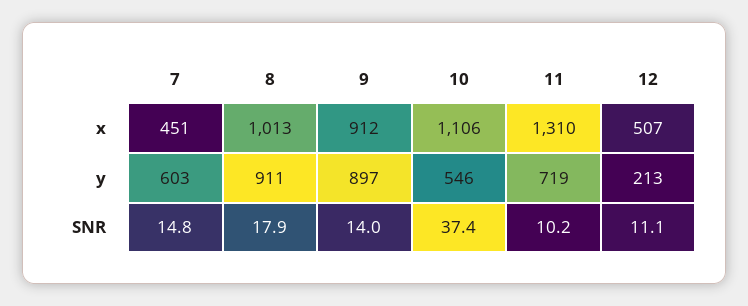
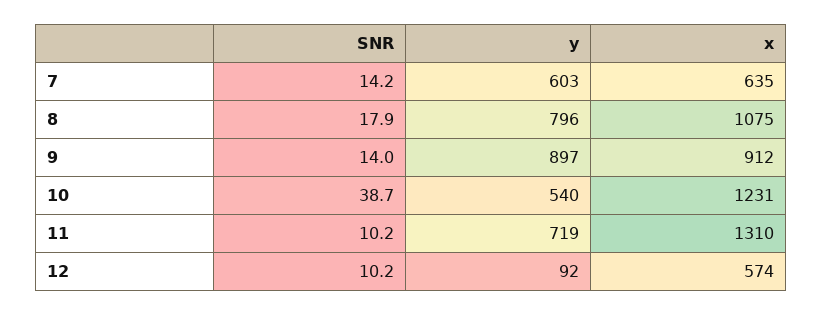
7, x: 451 -> 635
8, x: 1013 -> 1075
10, x: 1106 -> 1231
12, x: 507 -> 574
8, y: 911 -> 796
10, y: 546 -> 540
12, y: 213 -> 92
7, SNR: 14.8 -> 14.2
10, SNR: 37.4 -> 38.7
12, SNR: 11.1 -> 10.2

